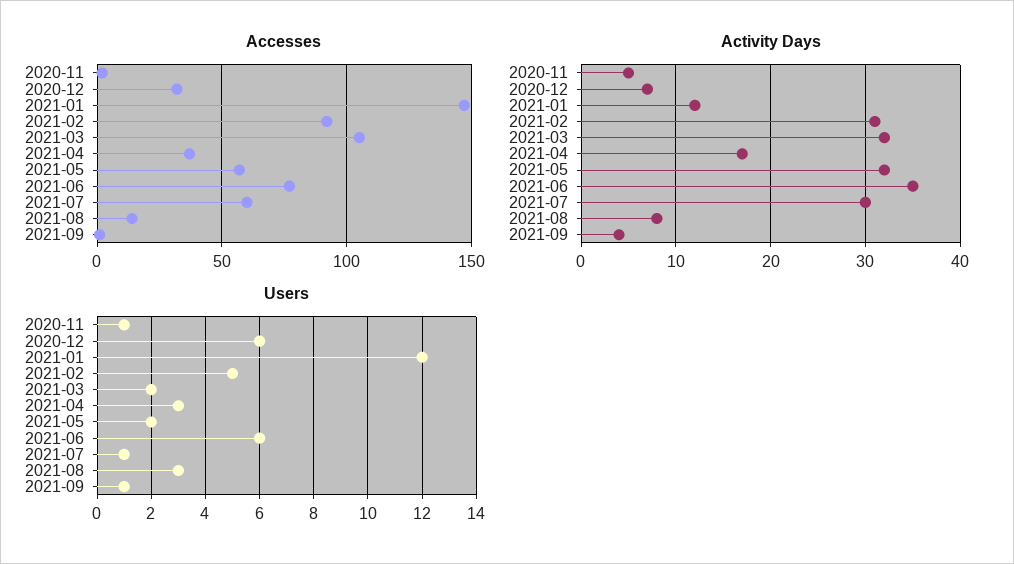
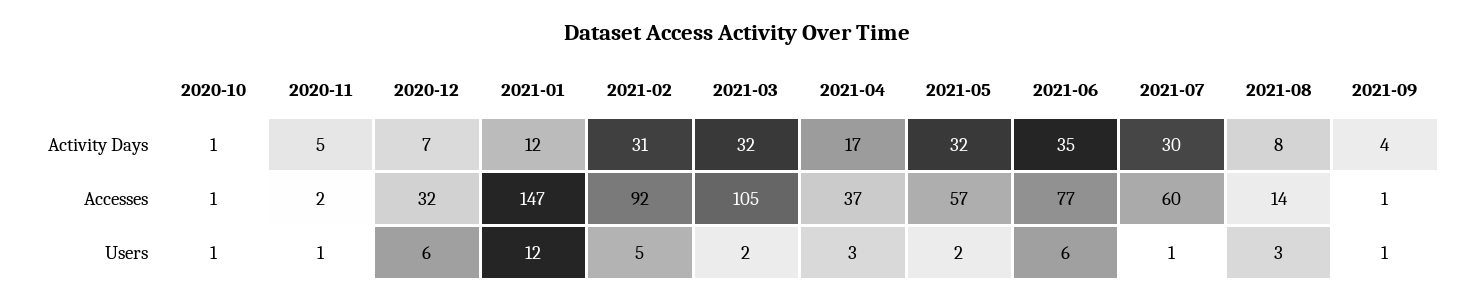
Activity Days, 2020-10: none -> 1
Accesses, 2020-10: none -> 1
Users, 2020-10: none -> 1

